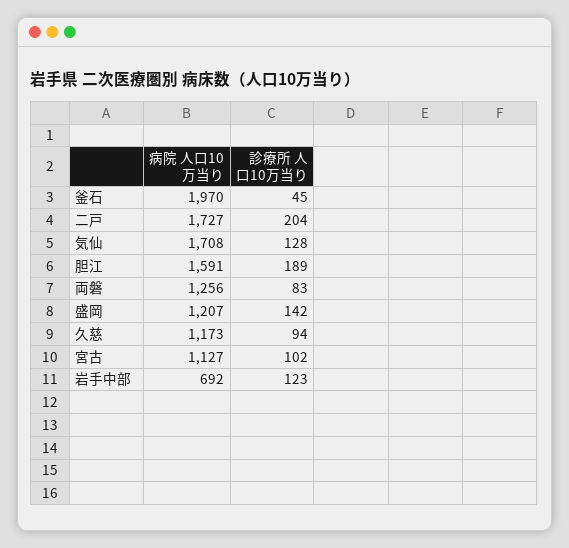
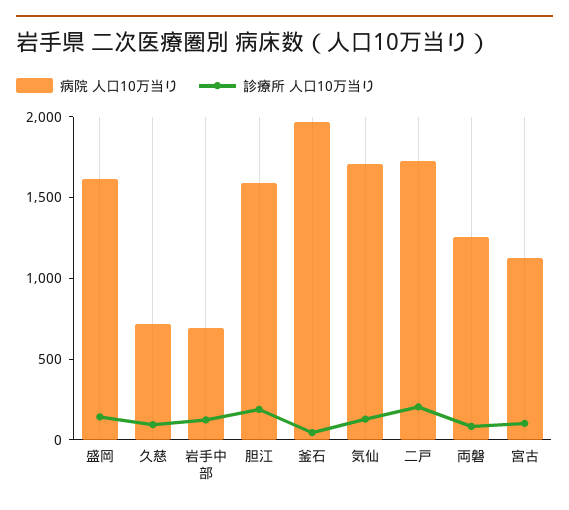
病院 人口10万当り, 盛岡: 1207 -> 1600
病院 人口10万当り, 久慈: 1173 -> 700

